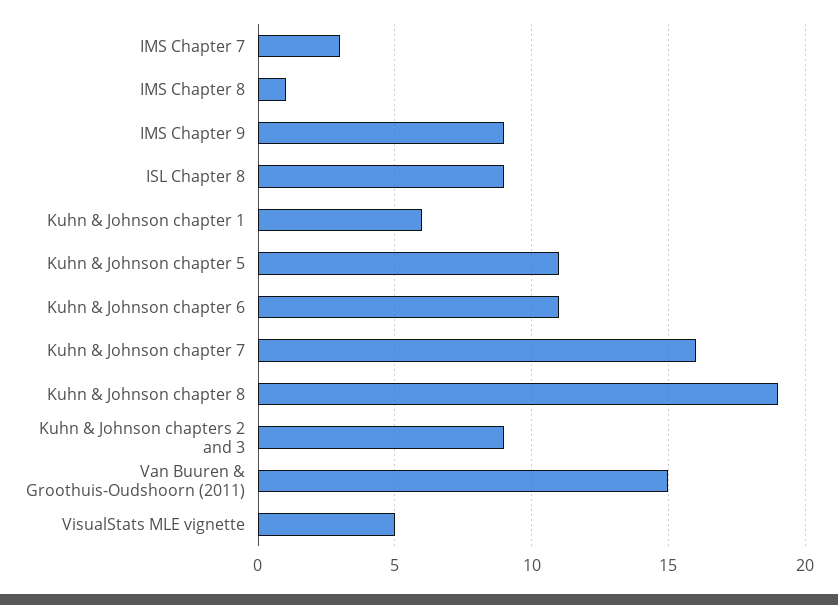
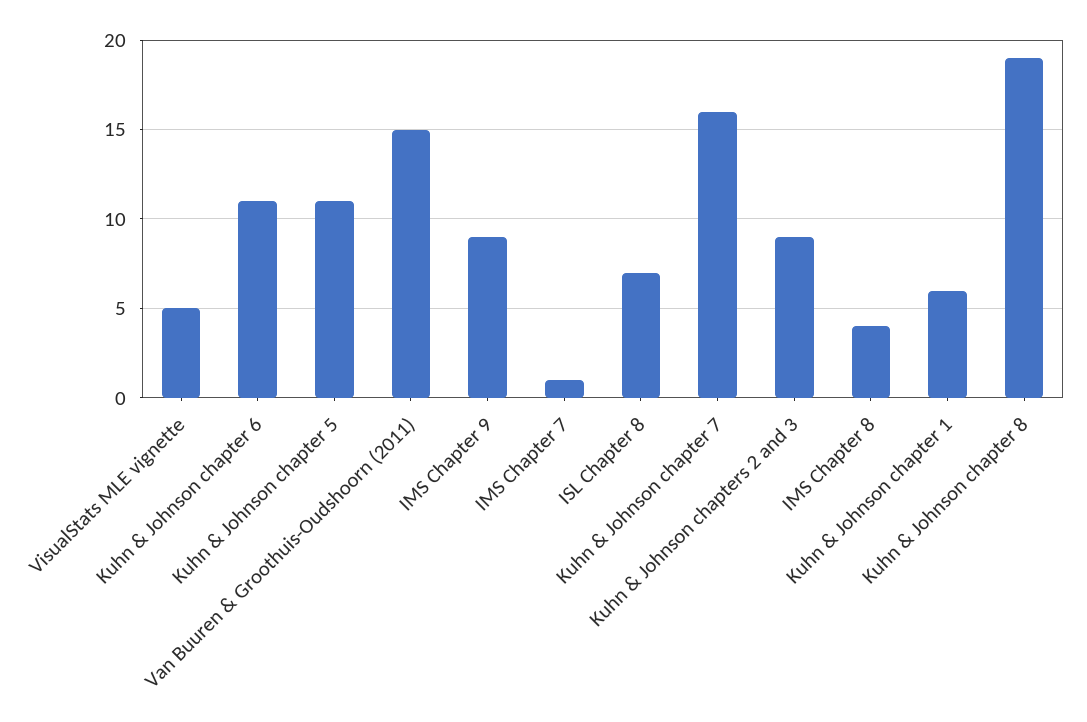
IMS Chapter 7: 3 -> 1
IMS Chapter 8: 1 -> 4
ISL Chapter 8: 9 -> 7

